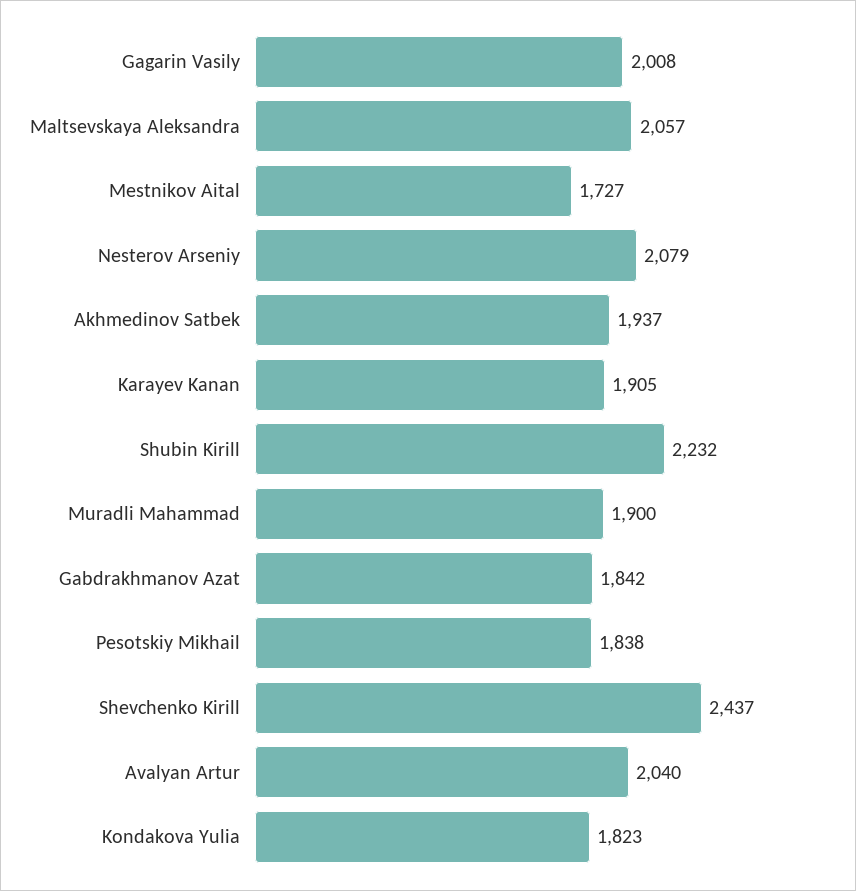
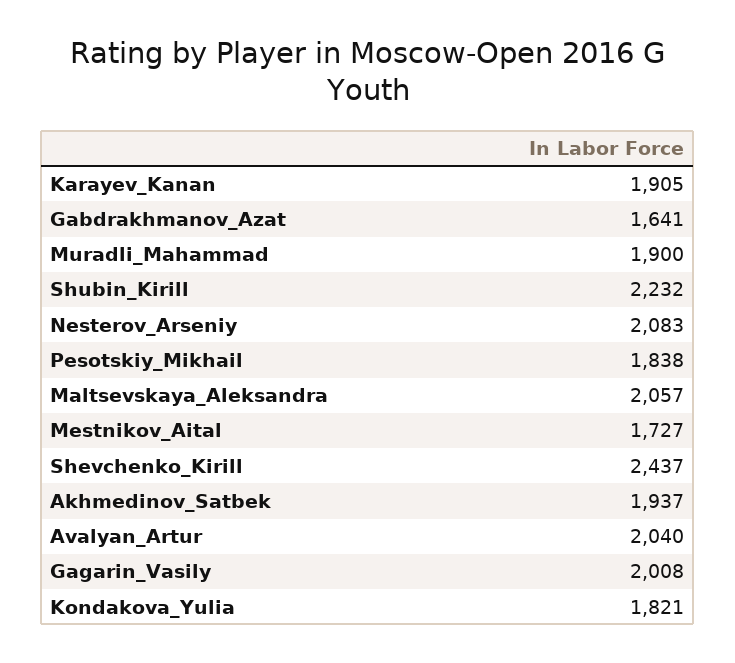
Nesterov Arseniy: 2079 -> 2083
Gabdrakhmanov Azat: 1842 -> 1641
Kondakova Yulia: 1823 -> 1821

